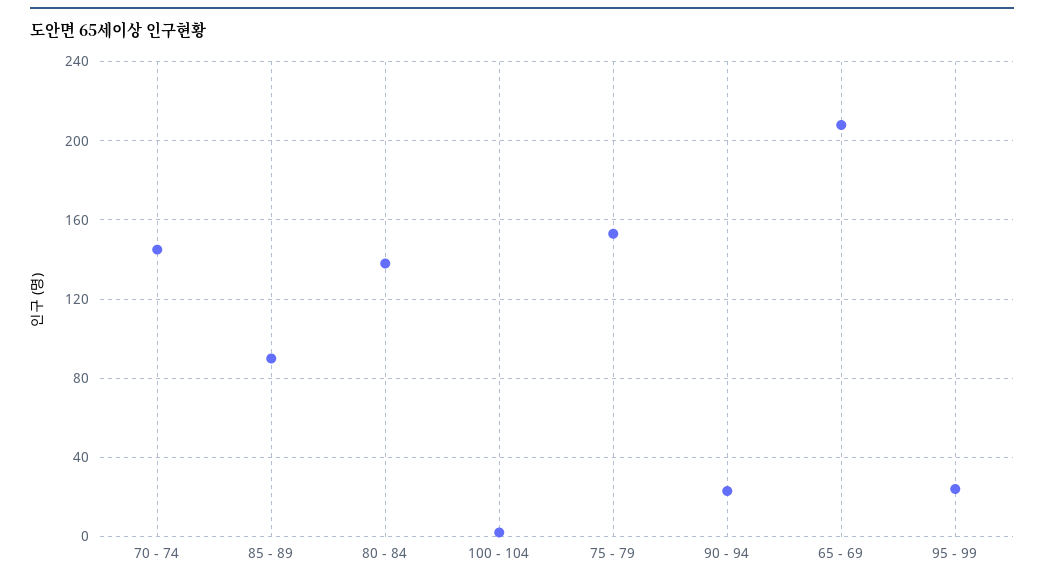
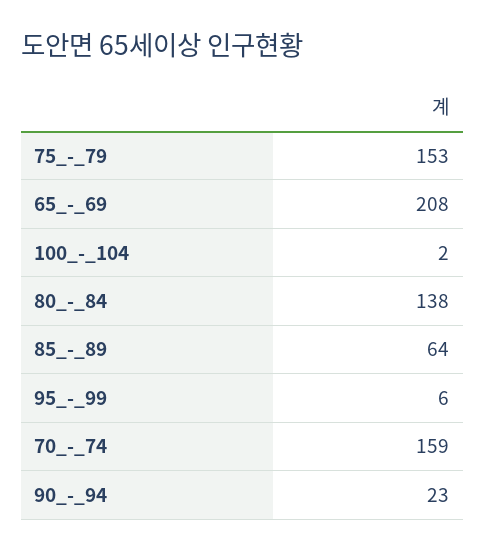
70 - 74: 145 -> 159
85 - 89: 90 -> 64
95 - 99: 25 -> 6

